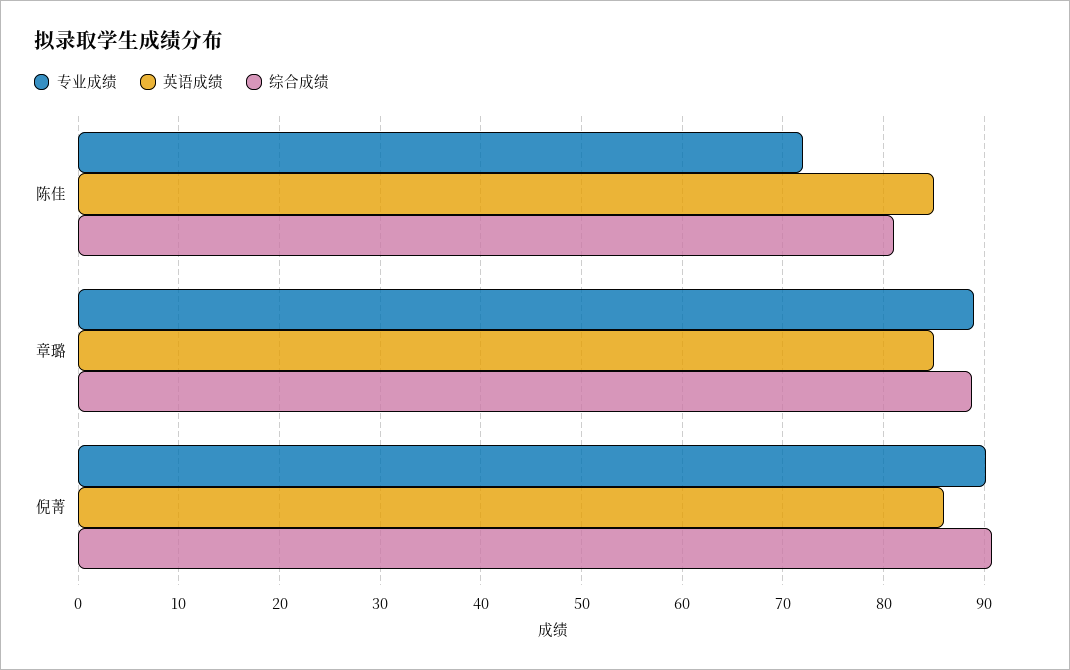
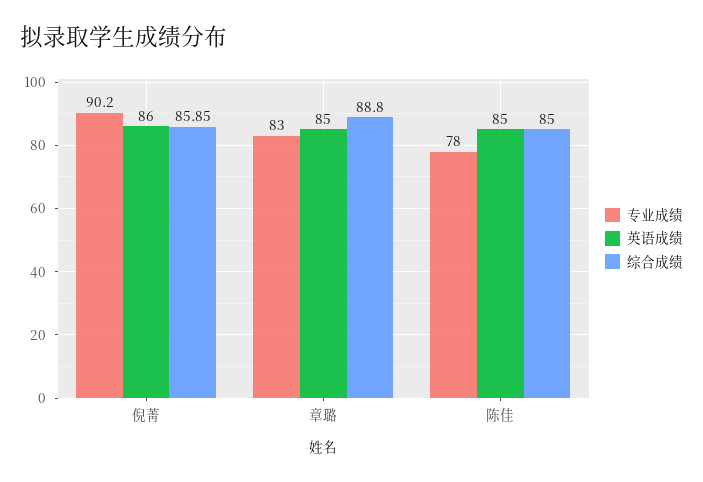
专业成绩, 陈佳: 72 -> 78
综合成绩, 陈佳: 81 -> 85
专业成绩, 章璐: 89 -> 83
综合成绩, 倪菁: 91 -> 85.85

